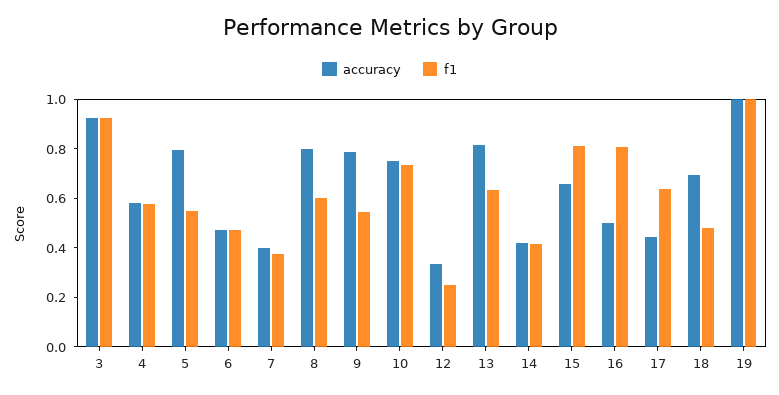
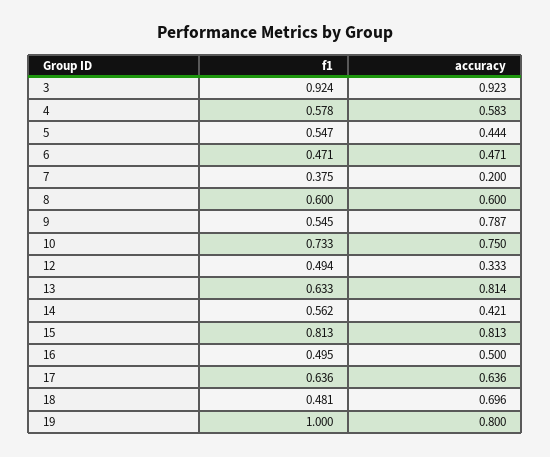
accuracy, 5: 0.8 -> 0.444
accuracy, 7: 0.4 -> 0.2
accuracy, 8: 0.8 -> 0.6
f1, 12: 0.25 -> 0.494
f1, 14: 0.4 -> 0.562
accuracy, 15: 0.65 -> 0.813
f1, 16: 0.8 -> 0.495
accuracy, 17: 0.45 -> 0.636
accuracy, 19: 1 -> 0.8

